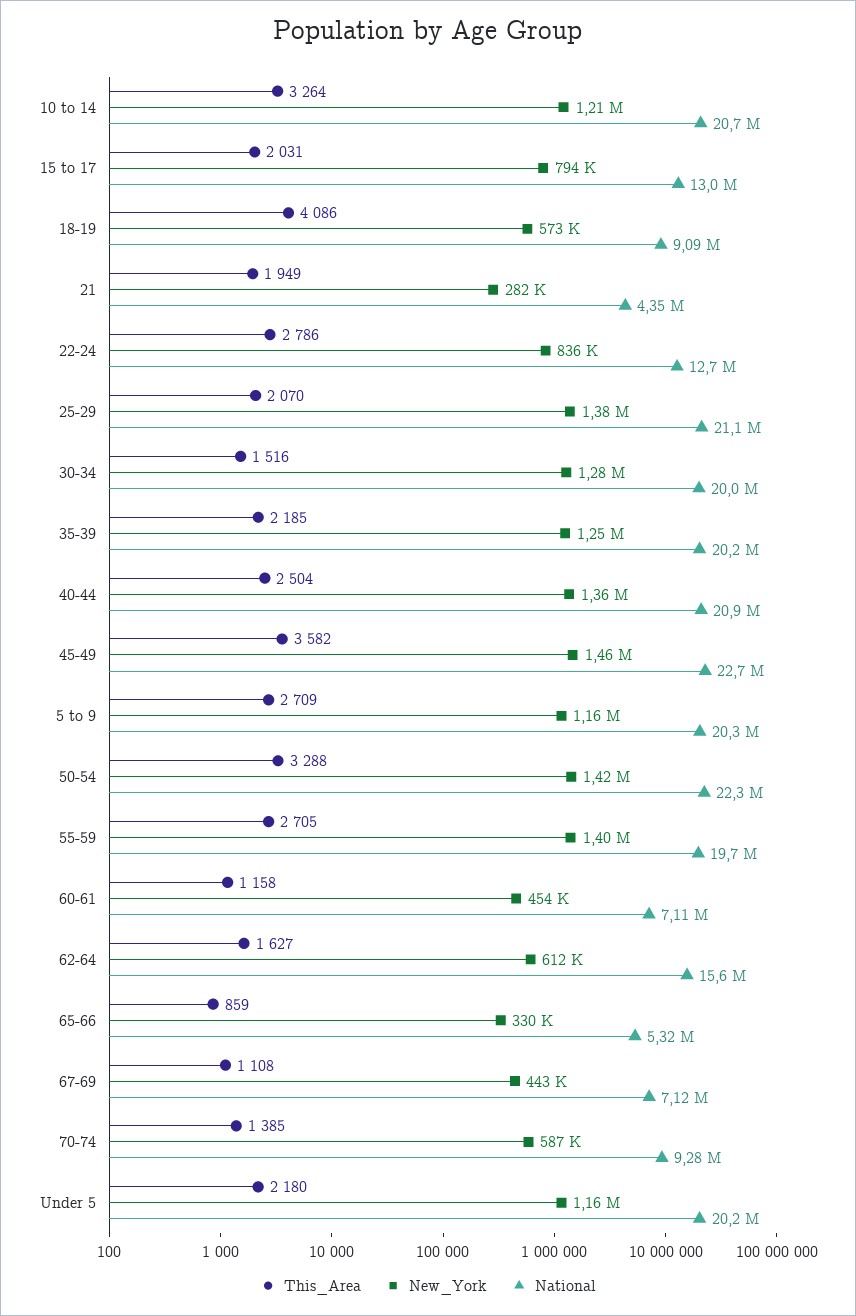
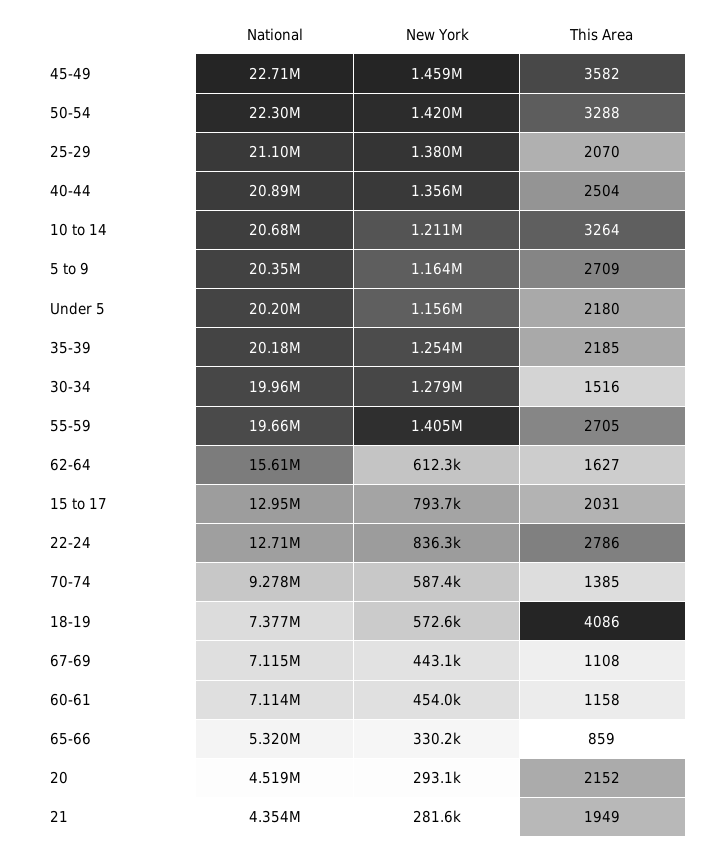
National, 18-19: 9090000 -> 7377000
National, 20: none -> 4519000
New_York, 20: none -> 293100
This_Area, 20: none -> 2152

